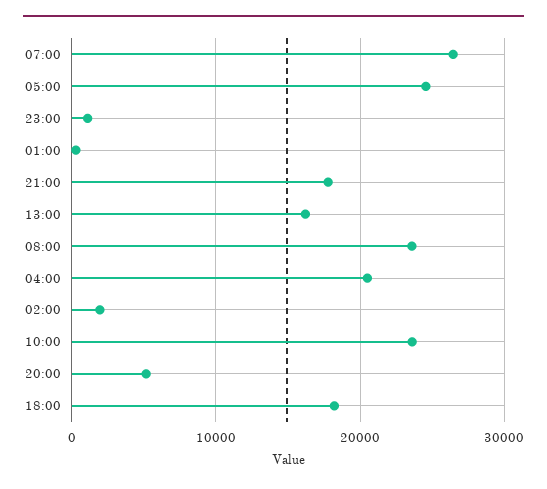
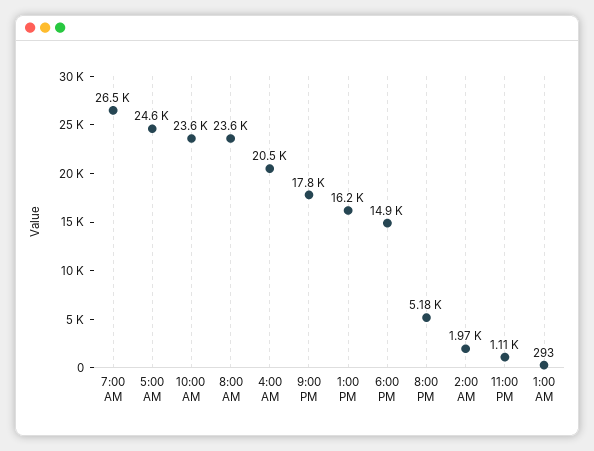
18:00: 18000 -> 14900

